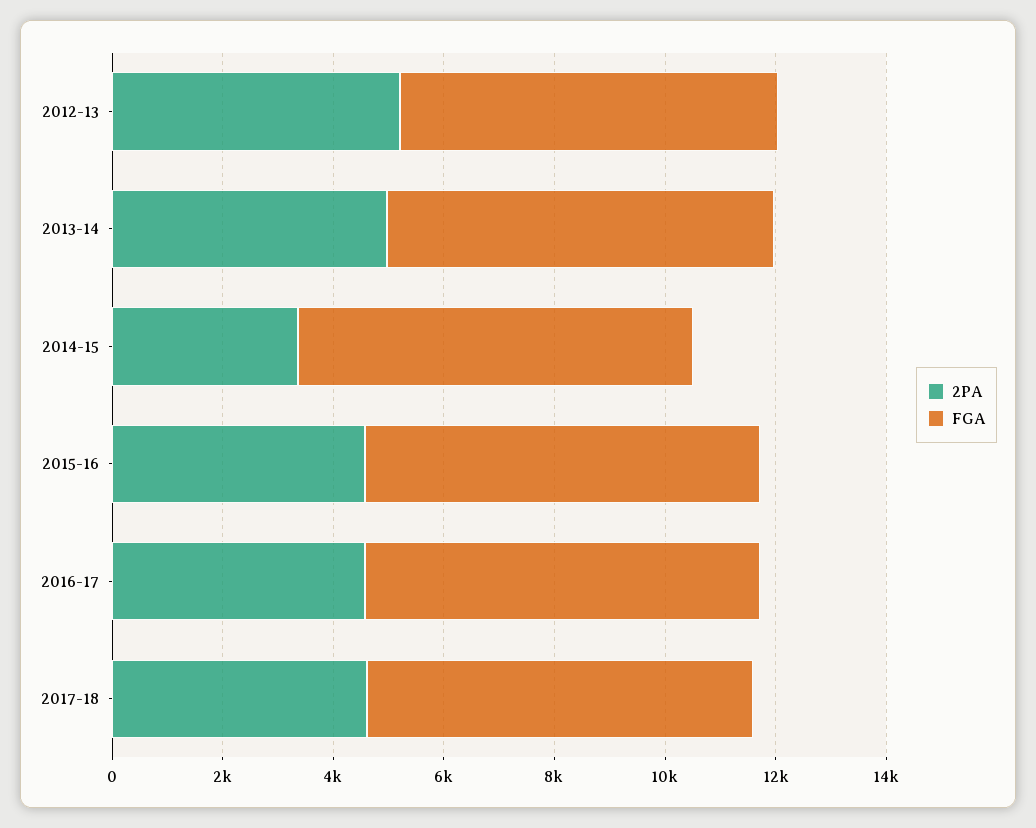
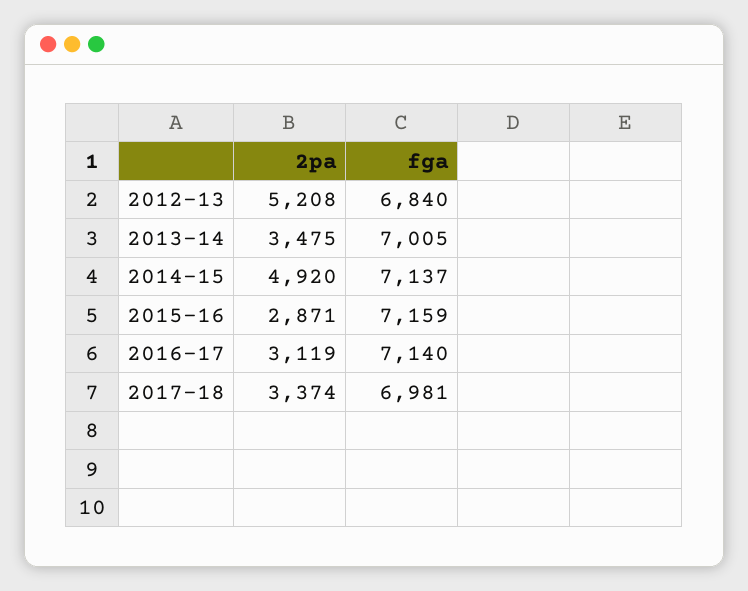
2PA, 2013-14: 5000 -> 3475
2PA, 2014-15: 3500 -> 4920
2PA, 2015-16: 4500 -> 2871
2PA, 2016-17: 4500 -> 3119
2PA, 2017-18: 4500 -> 3374

